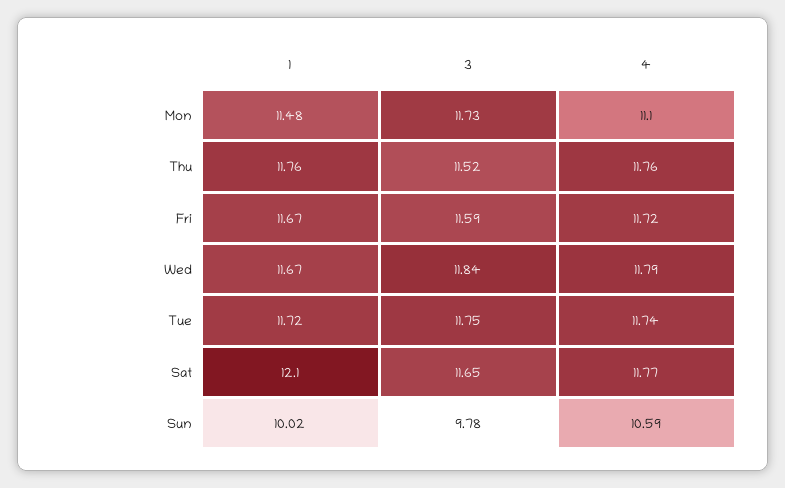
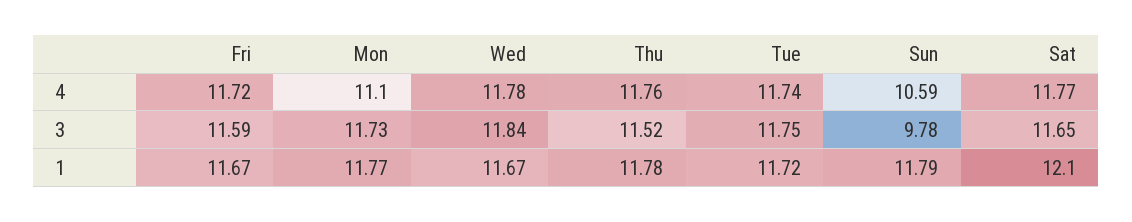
1, Mon: 11.48 -> 11.77
1, Thu: 11.76 -> 11.78
4, Wed: 11.79 -> 11.78
1, Sun: 10.02 -> 11.79

